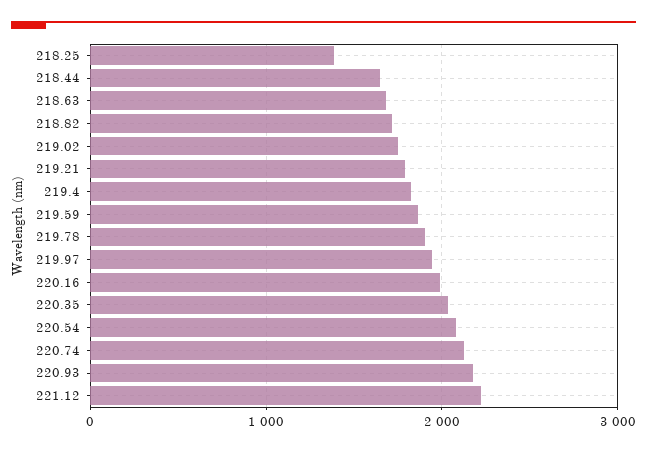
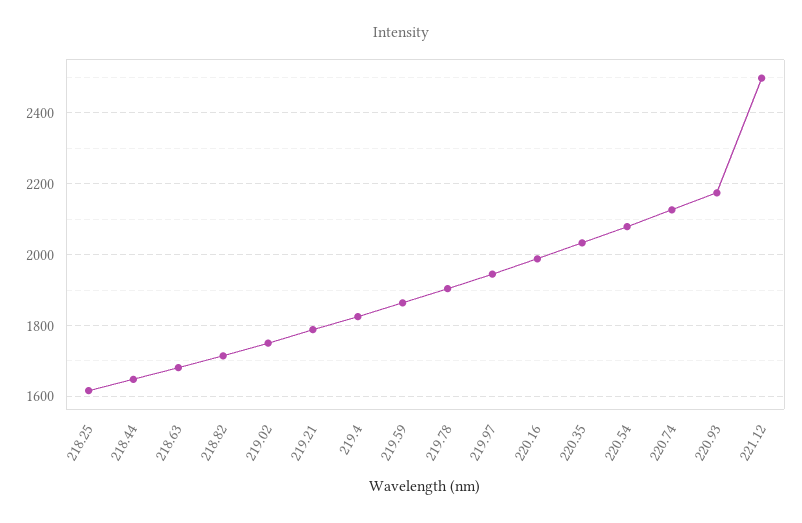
218.25: 1400 -> 1620
221.12: 2200 -> 2500

